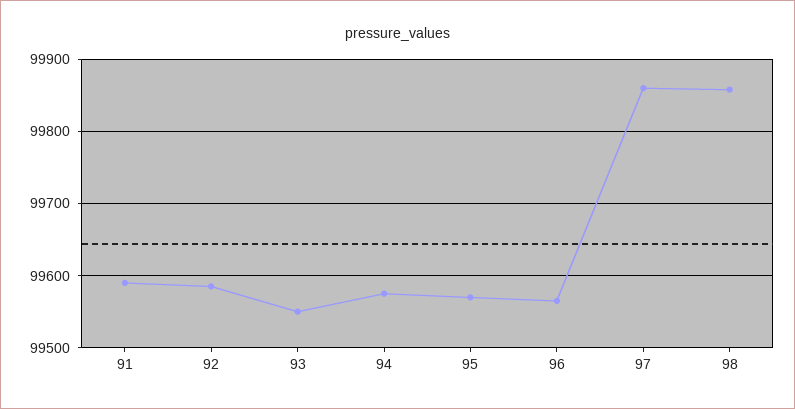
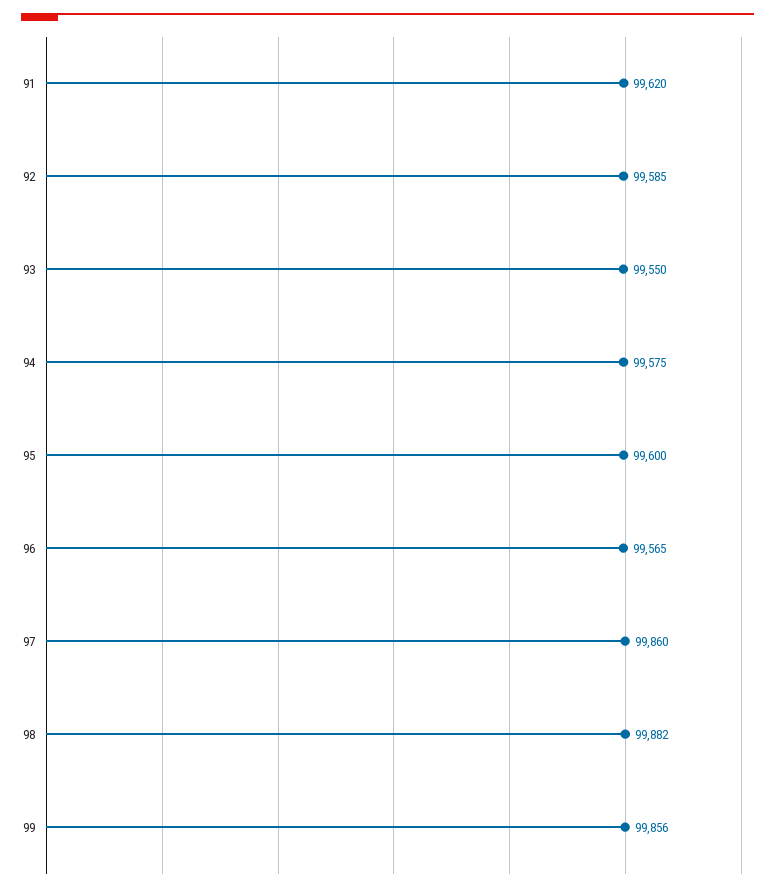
91: 99590 -> 99620
95: 99570 -> 99600
98: 99860 -> 99882
99: none -> 99856

